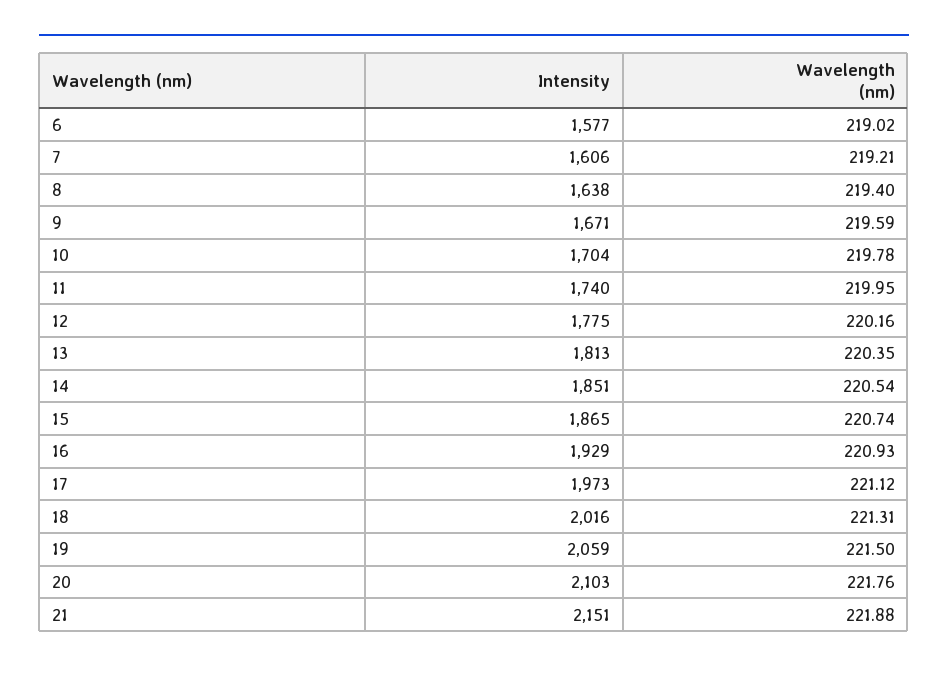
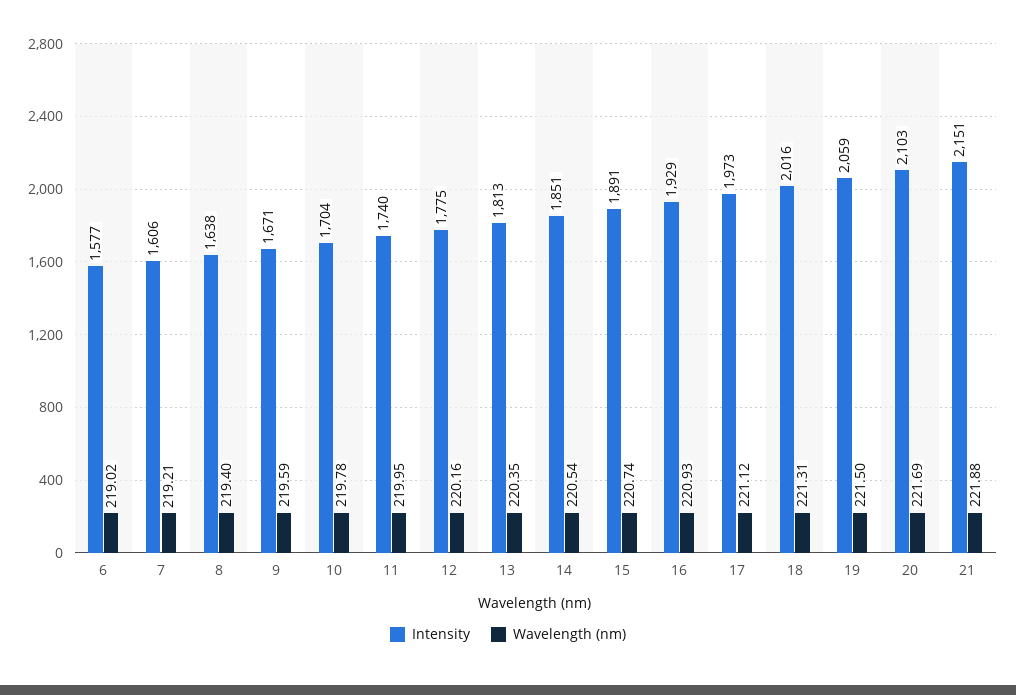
Intensity, 15: 1865 -> 1891
Wavelength (nm), 20: 221.76 -> 221.69

